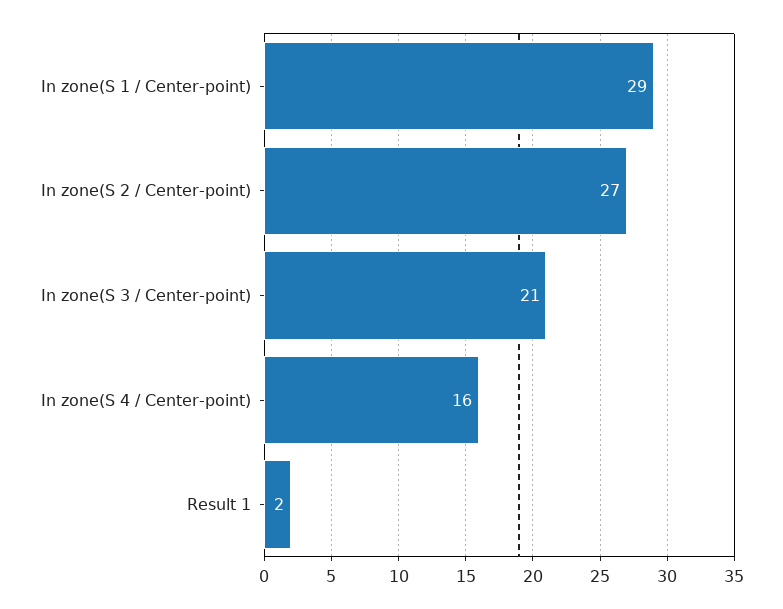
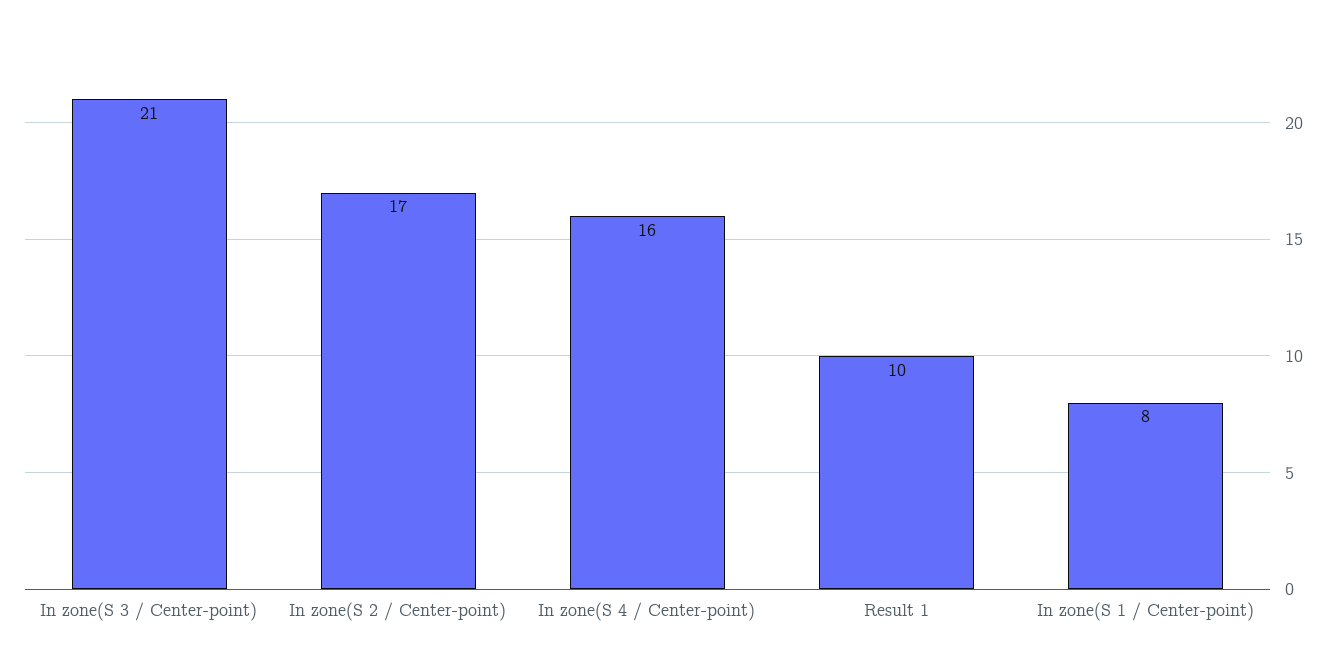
In zone(S 1 / Center-point): 29 -> 8
In zone(S 2 / Center-point): 27 -> 17
Result 1: 2 -> 10

